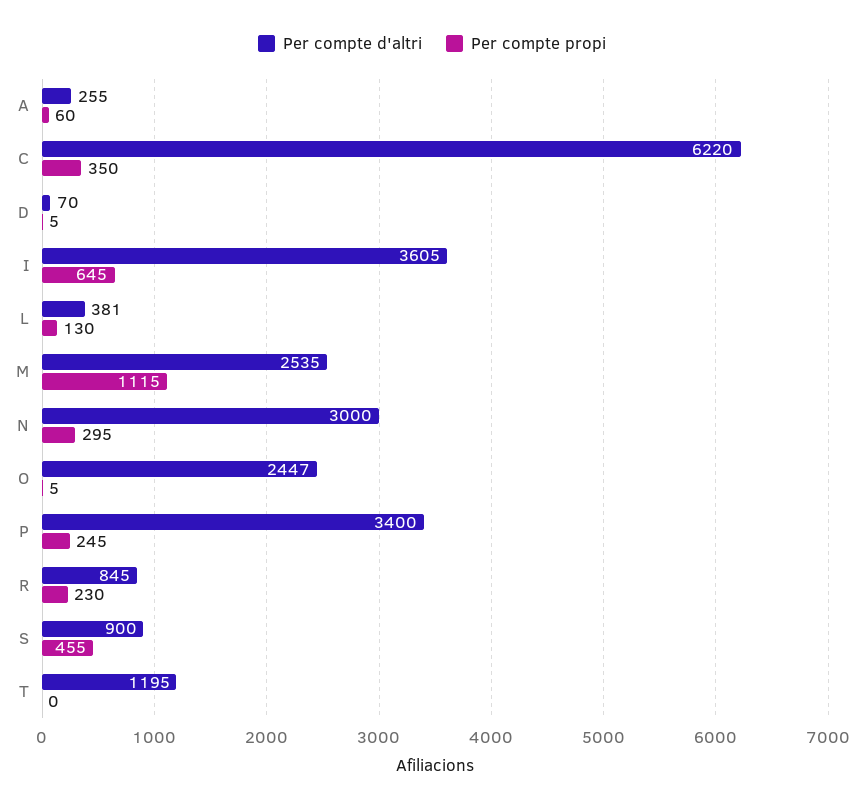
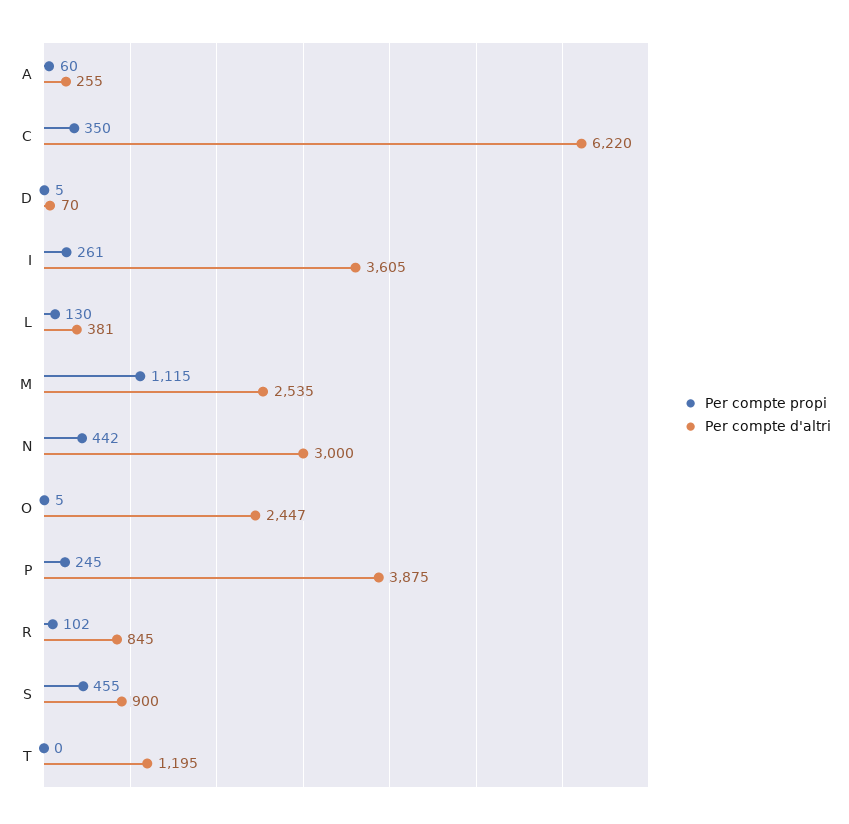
Per compte propi, I: 645 -> 261
Per compte propi, N: 295 -> 442
Per compte d'altri, P: 3400 -> 3875
Per compte propi, R: 230 -> 102

